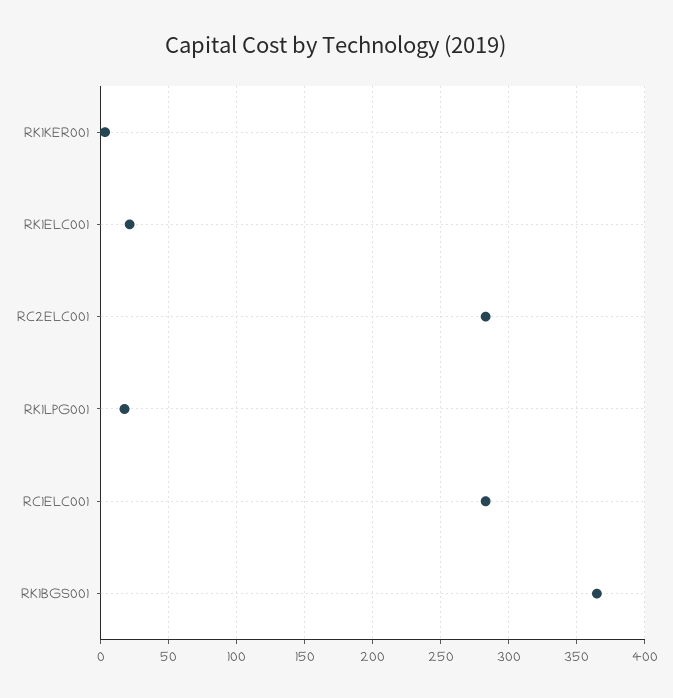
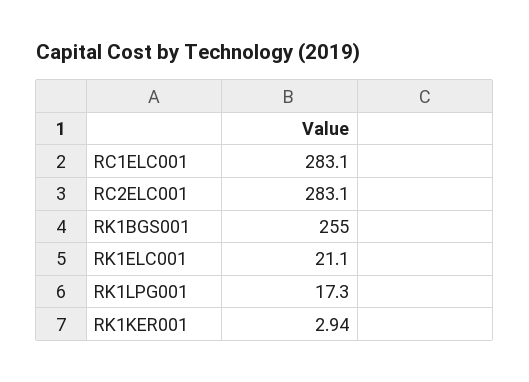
RK1BGS001: 365 -> 255

